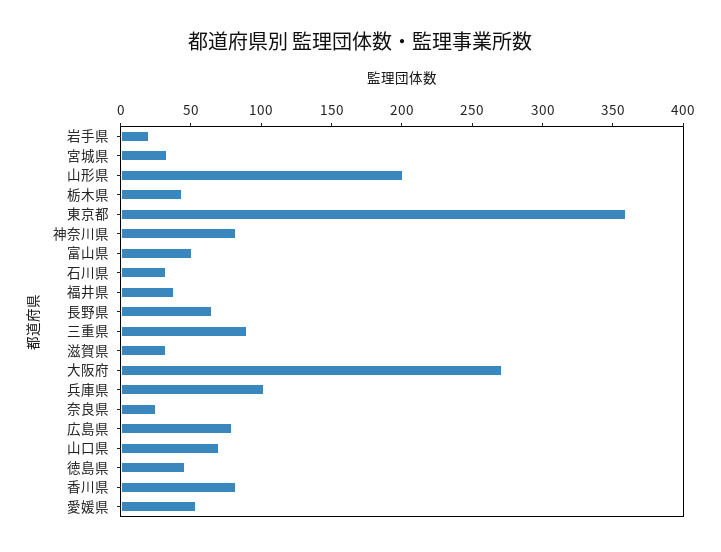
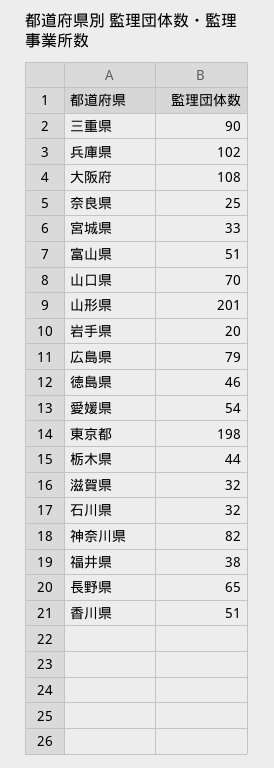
東京都: 360 -> 198
大阪府: 270 -> 108
香川県: 80 -> 51

